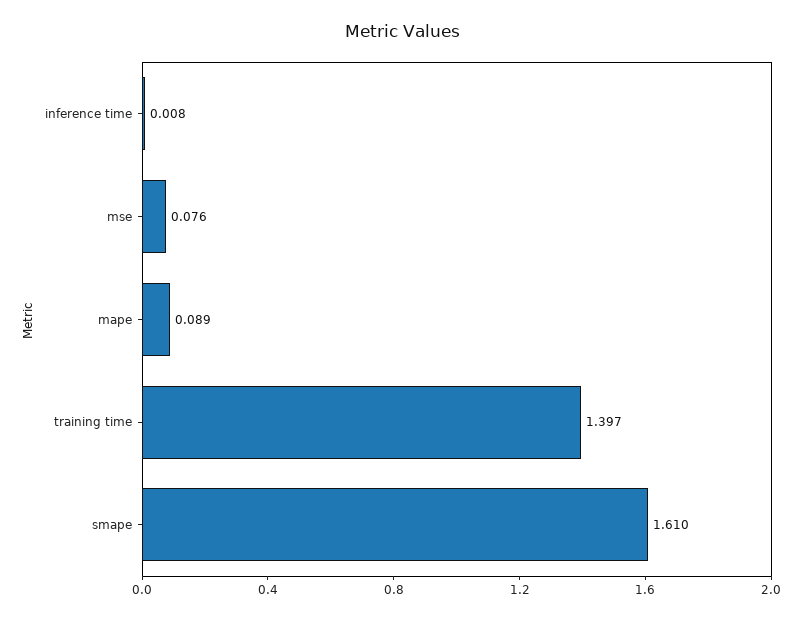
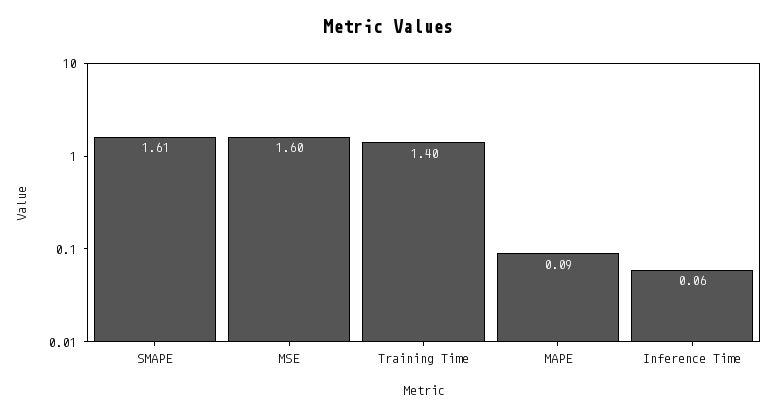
inference time: 0.008 -> 0.06
mse: 0.076 -> 1.6

